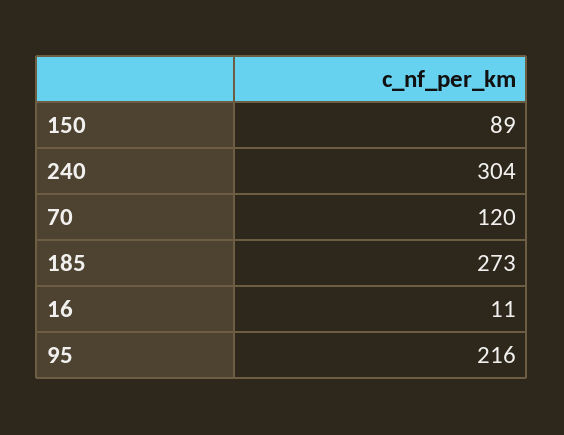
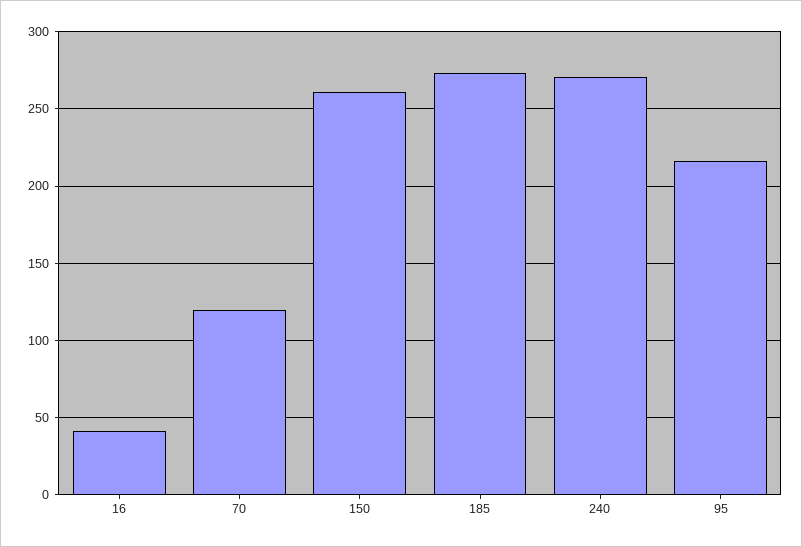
150: 89 -> 260
240: 304 -> 270
16: 11 -> 40

